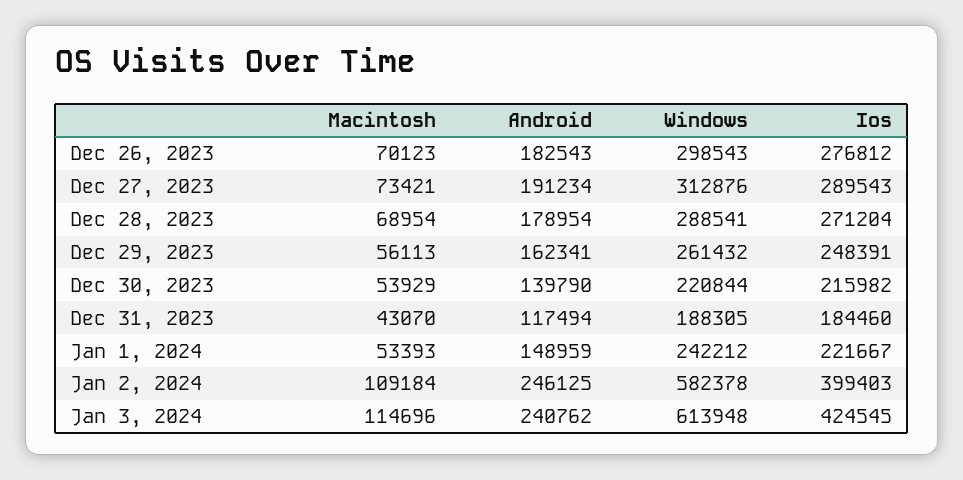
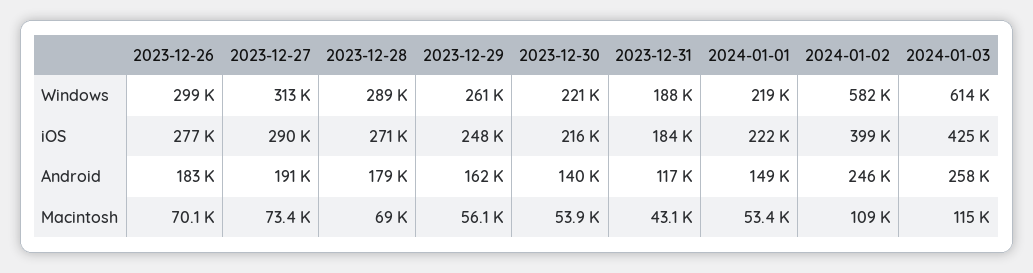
Windows, Jan 1, 2024: 242212 -> 219000
Android, Jan 3, 2024: 240762 -> 258000

